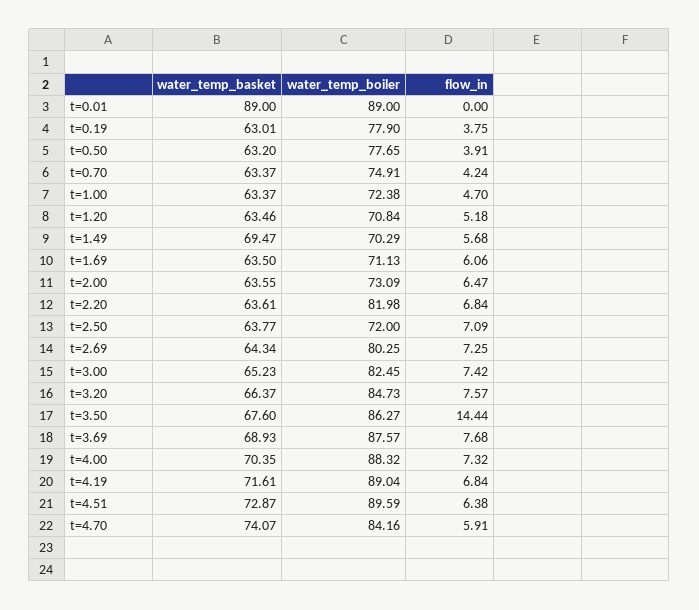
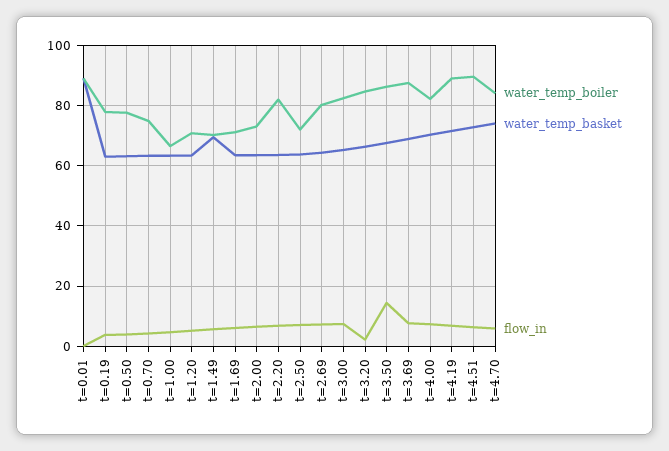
water_temp_boiler, t=1.00: 72.38 -> 66
flow_in, t=3.20: 7.57 -> 2
water_temp_boiler, t=4.00: 88.32 -> 82

